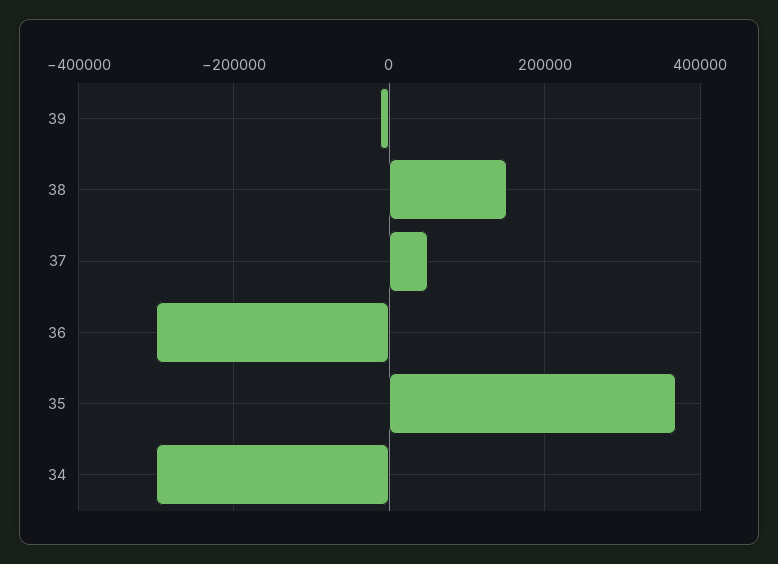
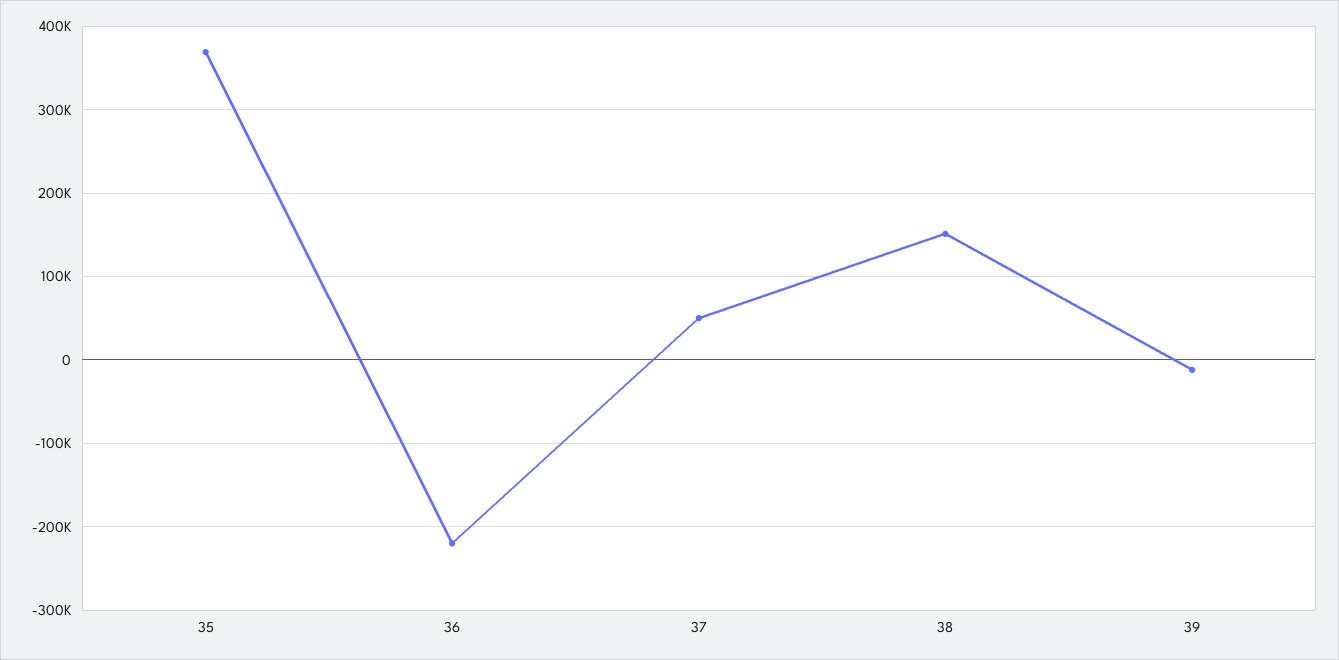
36: -300000 -> -220000
34: -300000 -> none

